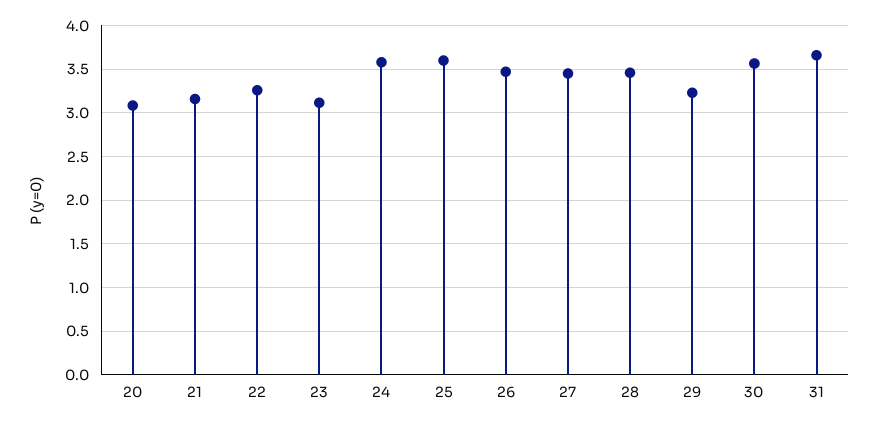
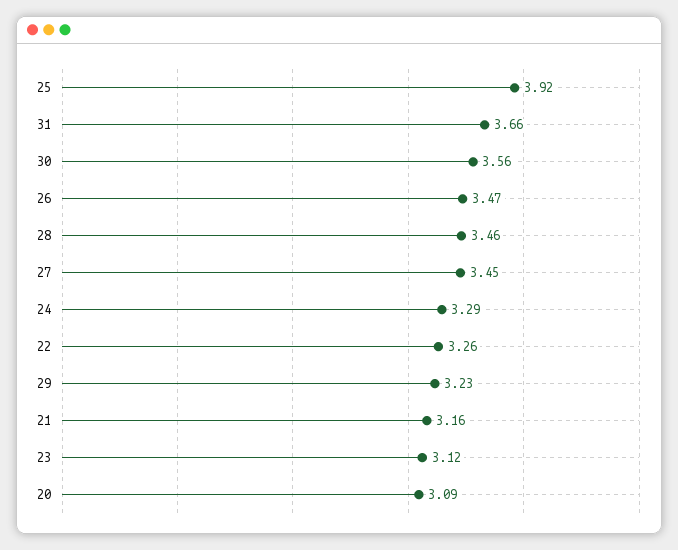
24: 3.6 -> 3.29
25: 3.6 -> 3.92

